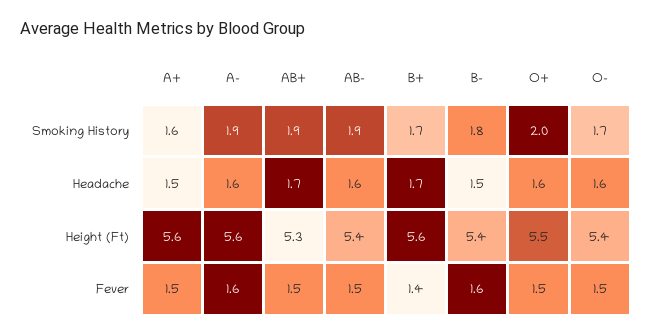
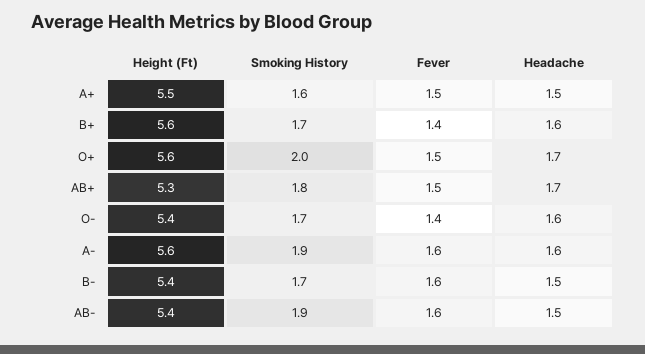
AB+, Smoking History: 1.9 -> 1.8
B-, Smoking History: 1.8 -> 1.7
AB-, Headache: 1.6 -> 1.5
B+, Headache: 1.7 -> 1.6
O+, Headache: 1.6 -> 1.7
A+, Height (Ft): 5.6 -> 5.5
O+, Height (Ft): 5.5 -> 5.6
AB-, Fever: 1.5 -> 1.6
O-, Fever: 1.5 -> 1.4

